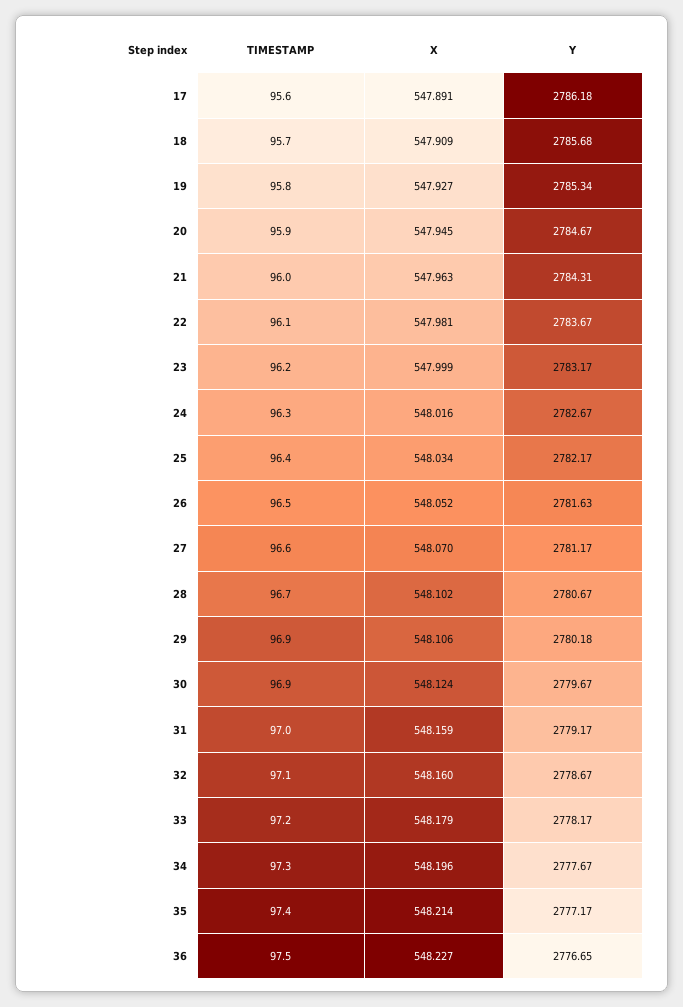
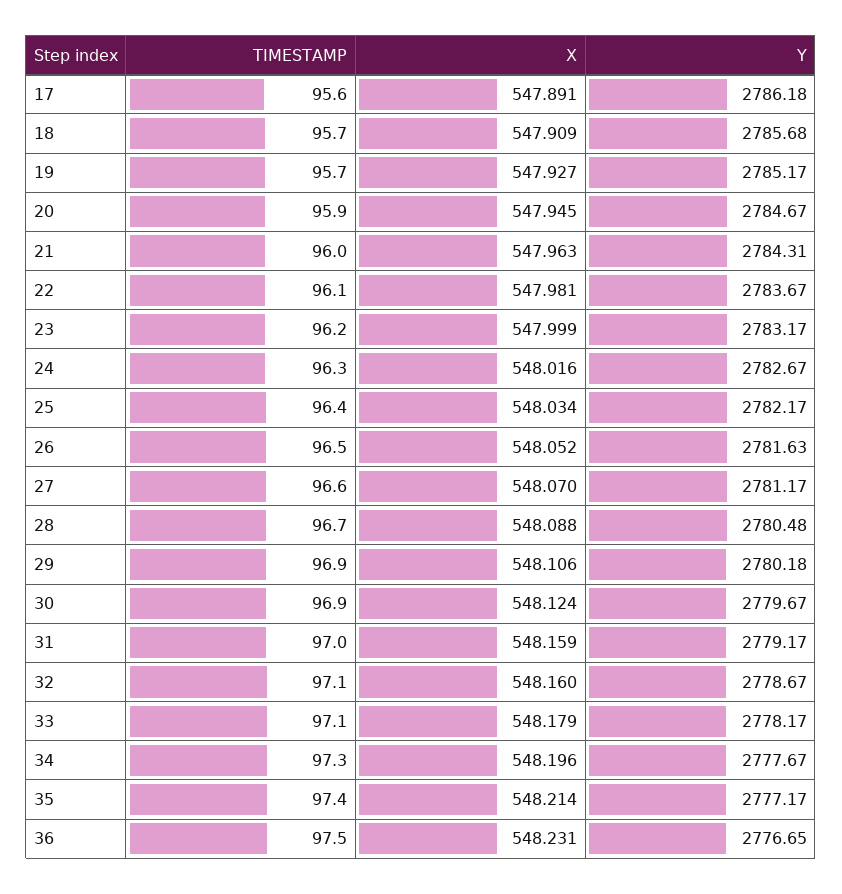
TIMESTAMP, 19: 95.8 -> 95.7
Y, 19: 2785.34 -> 2785.17
X, 28: 548.102 -> 548.088
Y, 28: 2780.67 -> 2780.48
TIMESTAMP, 33: 97.2 -> 97.1
X, 36: 548.227 -> 548.231

